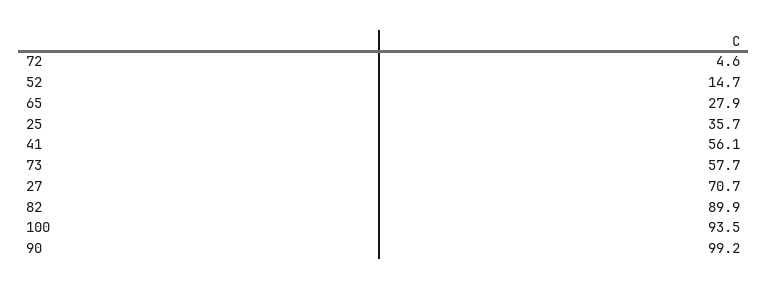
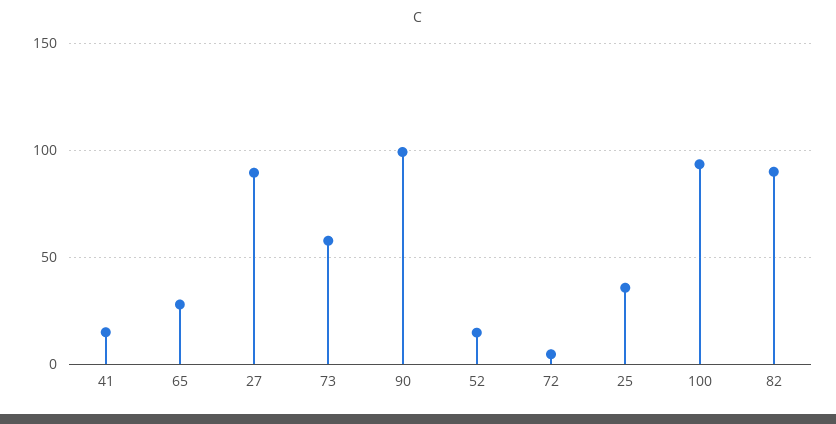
41: 56.1 -> 15
27: 70.7 -> 90

